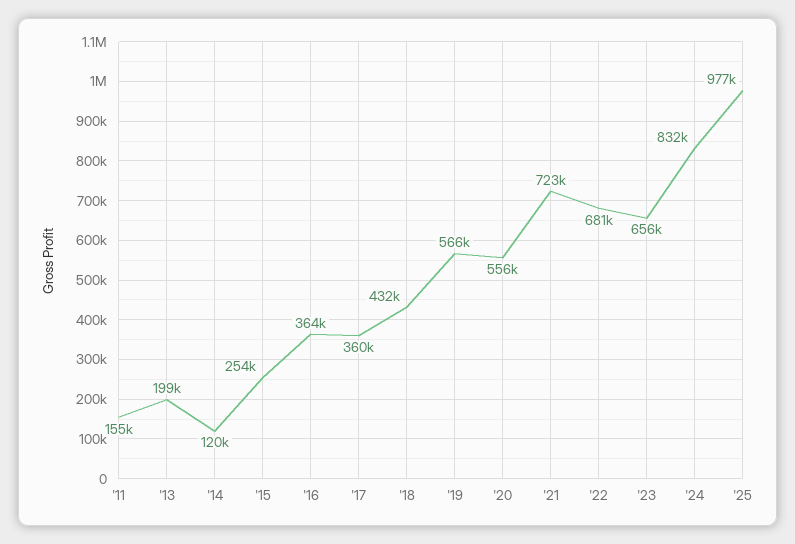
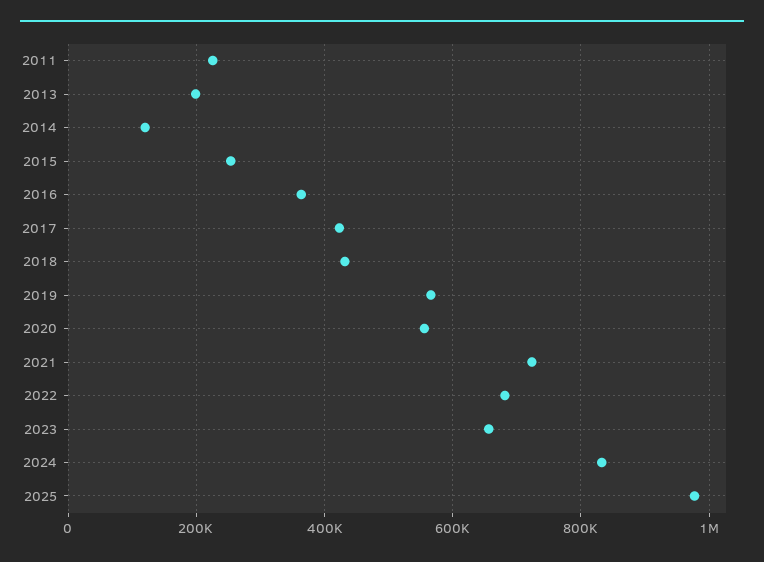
'11: 155000 -> 220000
'17: 360000 -> 420000

